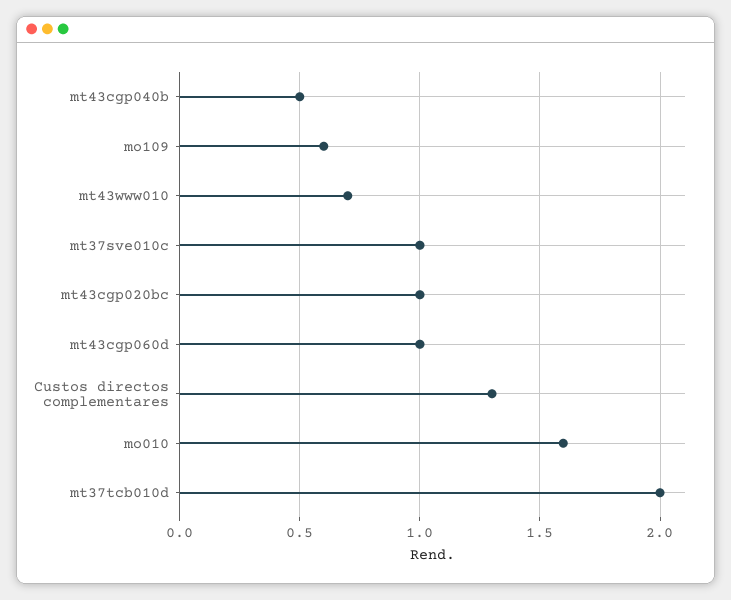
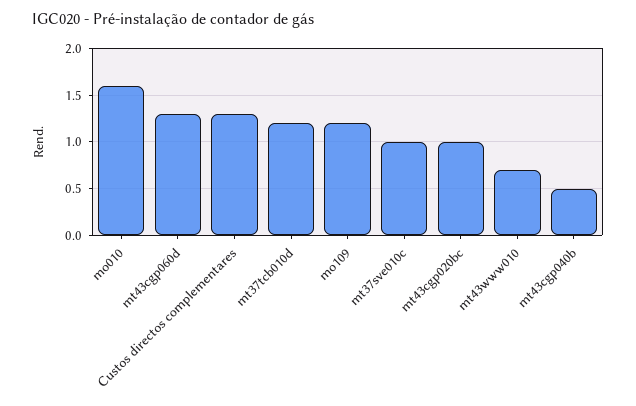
mo109: 0.6 -> 1.2
mt43cgp060d: 1 -> 1.3
mt37tcb010d: 2 -> 1.2

